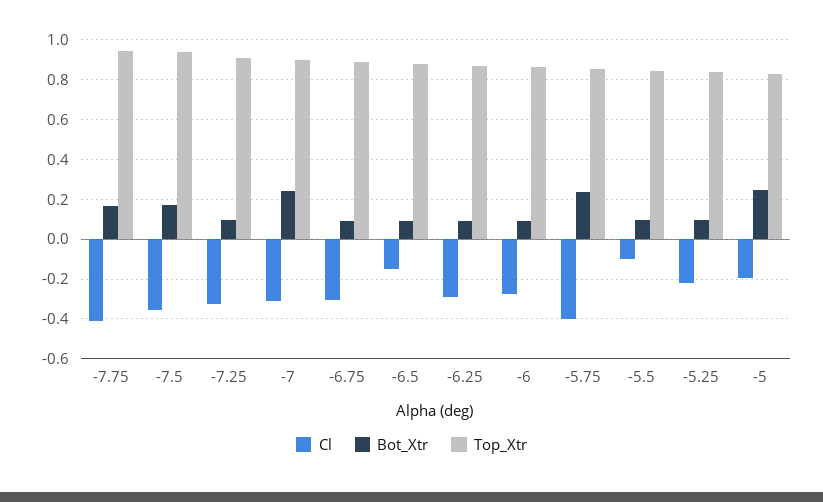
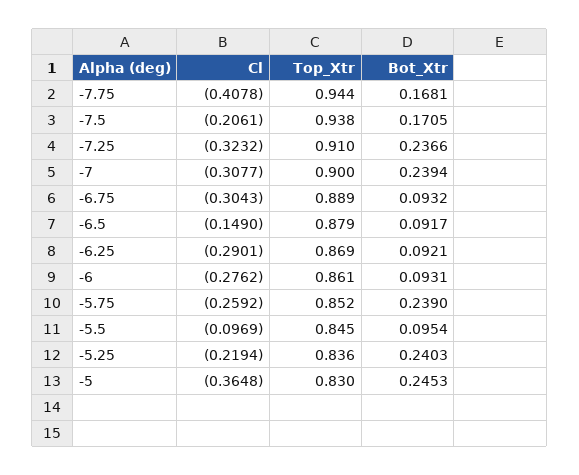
Cl, -7.5: -0.35 -> -0.2061
Bot_Xtr, -7.25: 0.1 -> 0.2366
Cl, -5.75: -0.4 -> -0.2592
Bot_Xtr, -5.25: 0.1 -> 0.2403
Cl, -5: -0.2 -> -0.3648

